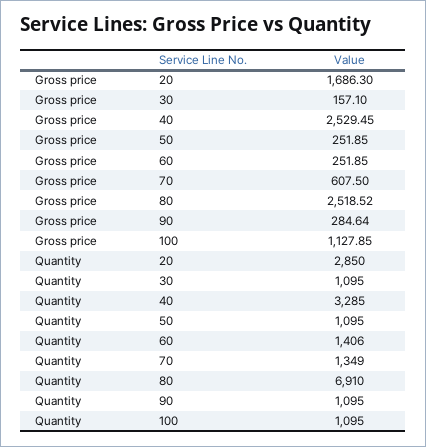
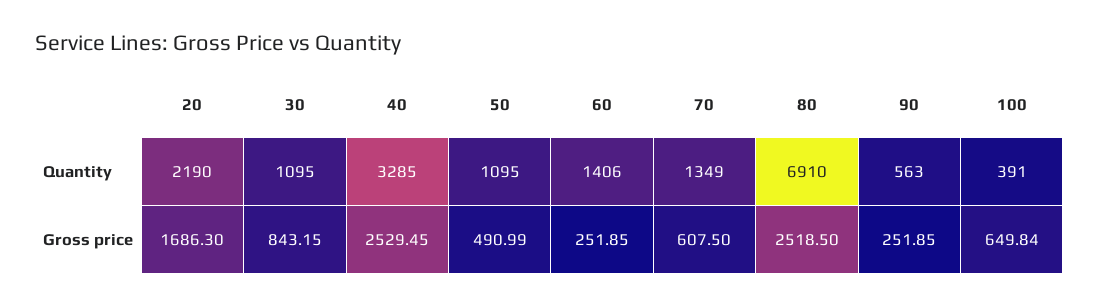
Gross price, 30: 157.1 -> 843.15
Gross price, 50: 251.85 -> 490.99
Gross price, 80: 2518.52 -> 2518.5
Gross price, 90: 284.64 -> 251.85
Gross price, 100: 1127.85 -> 649.84
Quantity, 20: 2850 -> 2190
Quantity, 90: 1095 -> 563
Quantity, 100: 1095 -> 391

